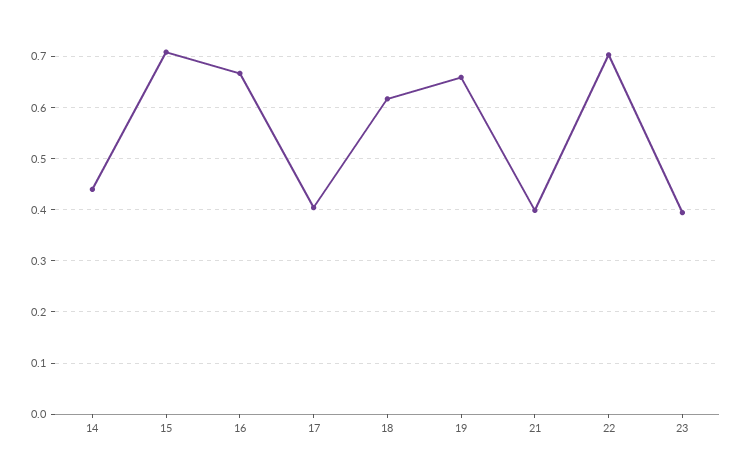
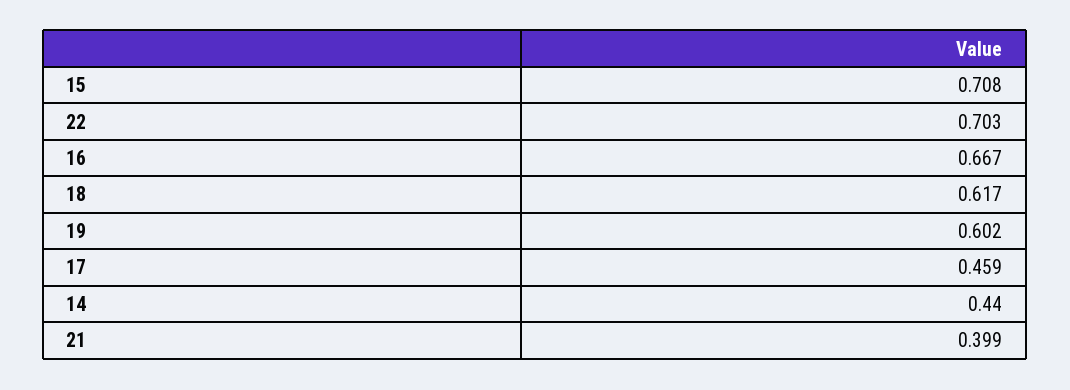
17: 0.4 -> 0.459
19: 0.66 -> 0.602
23: 0.4 -> none

